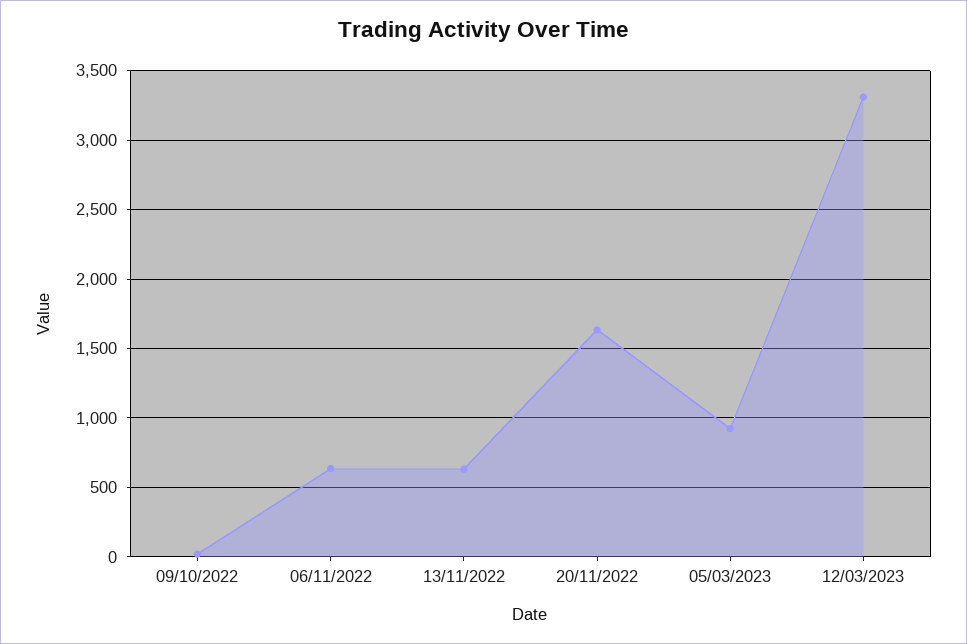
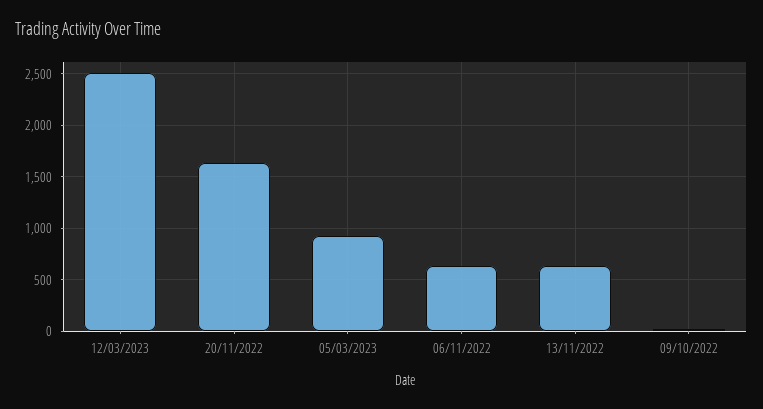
12/03/2023: 3300 -> 2500

